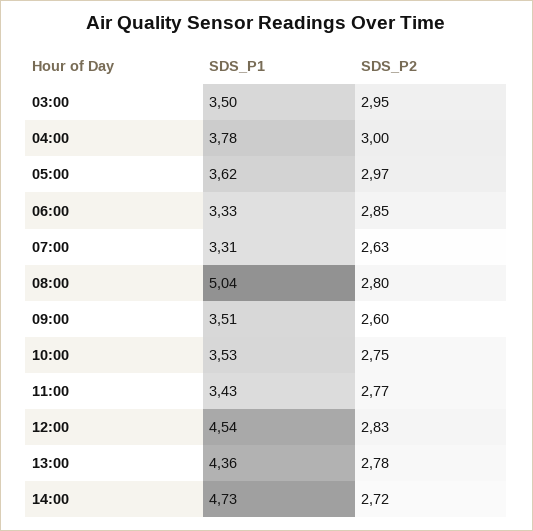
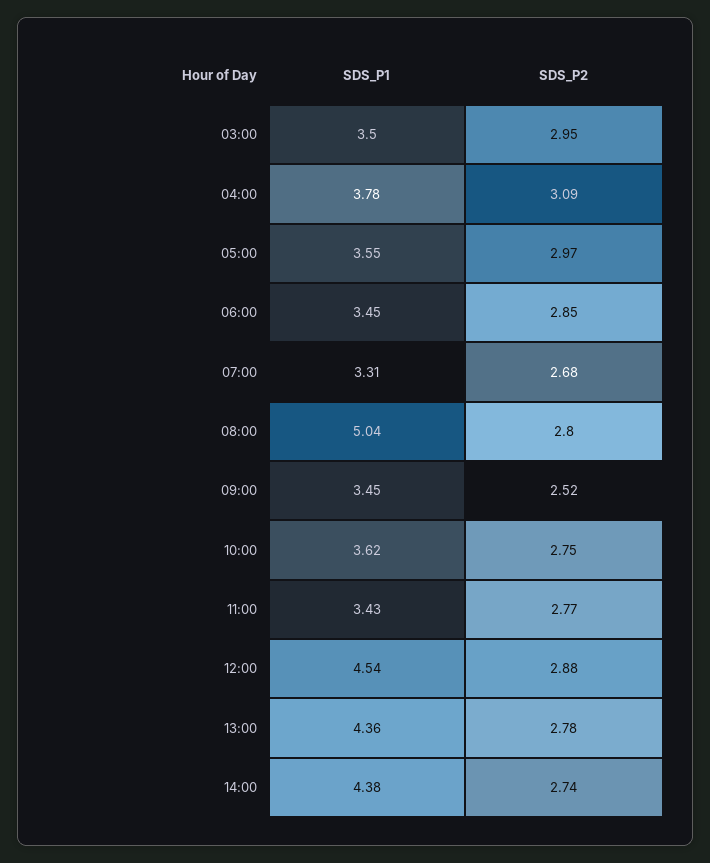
SDS_P2, 04:00: 3 -> 3.09
SDS_P1, 05:00: 3.62 -> 3.55
SDS_P1, 06:00: 3.33 -> 3.45
SDS_P2, 07:00: 2.63 -> 2.68
SDS_P1, 09:00: 3.51 -> 3.45
SDS_P2, 09:00: 2.6 -> 2.52
SDS_P1, 10:00: 3.53 -> 3.62
SDS_P2, 12:00: 2.83 -> 2.88
SDS_P1, 14:00: 4.73 -> 4.38
SDS_P2, 14:00: 2.72 -> 2.74

